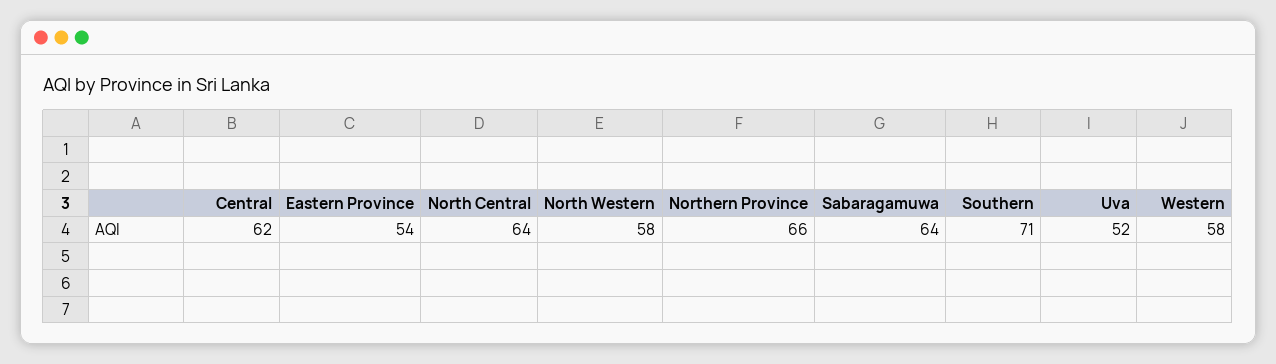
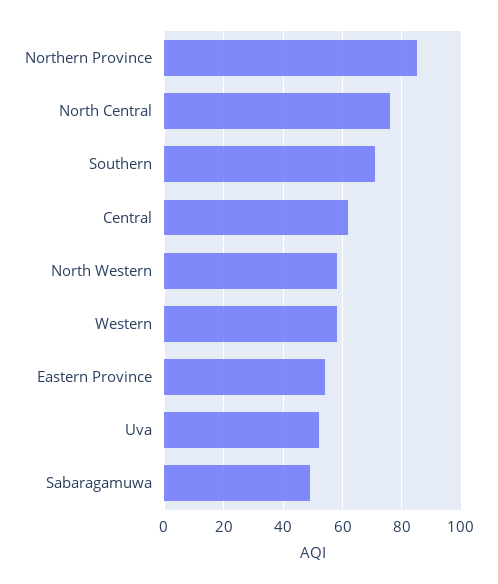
North Central: 64 -> 75
Northern Province: 66 -> 85
Sabaragamuwa: 64 -> 50

